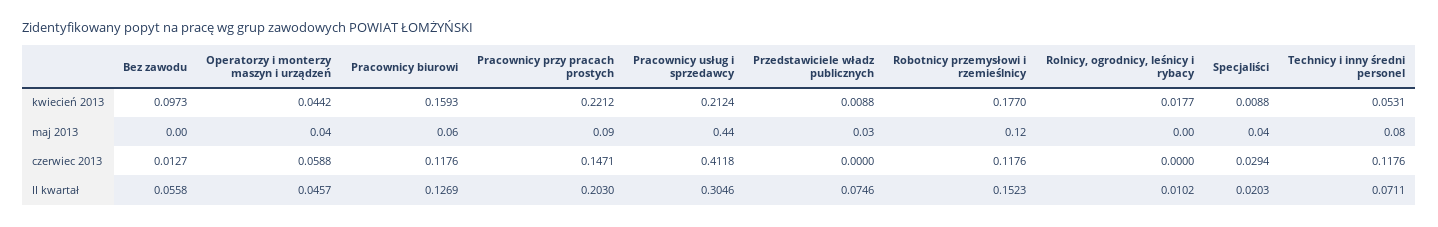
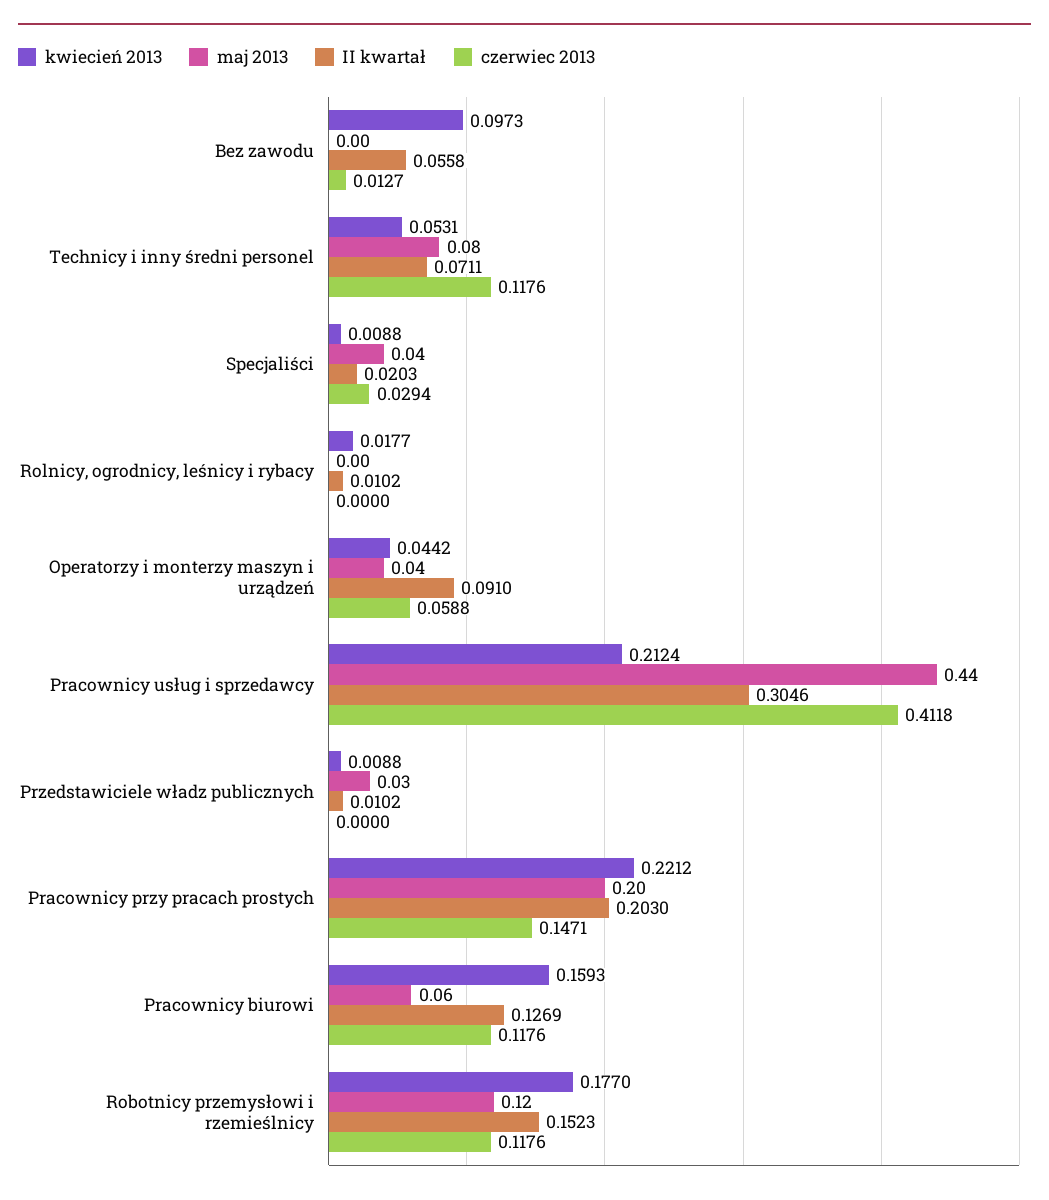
maj 2013, Pracownicy przy pracach prostych: 0.09 -> 0.2
II kwartał, Operatorzy i monterzy maszyn i urządzeń: 0.0457 -> 0.091
II kwartał, Przedstawiciele władz publicznych: 0.0746 -> 0.0102

